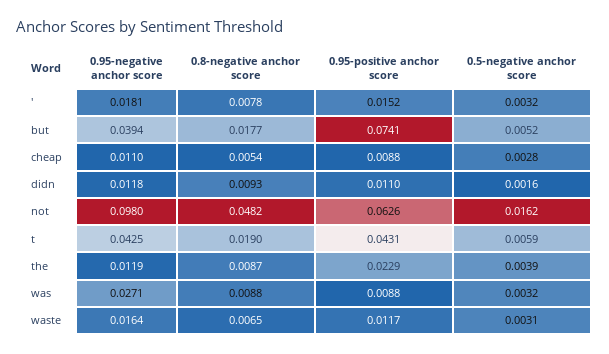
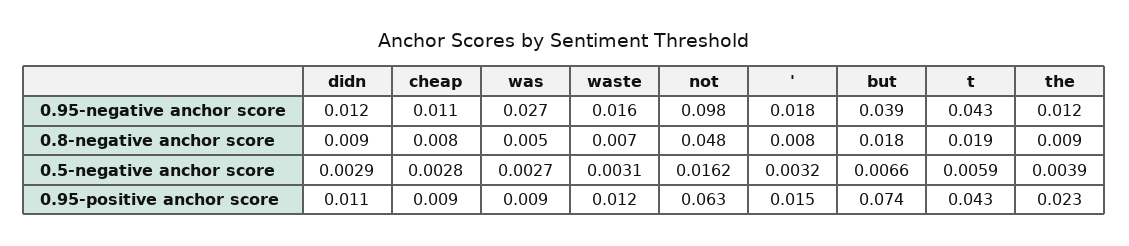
0.5-negative anchor score, but: 0.0052 -> 0.0066
0.8-negative anchor score, cheap: 0.0054 -> 0.008
0.5-negative anchor score, didn: 0.0016 -> 0.0029
0.8-negative anchor score, was: 0.0088 -> 0.005
0.5-negative anchor score, was: 0.0032 -> 0.0027

